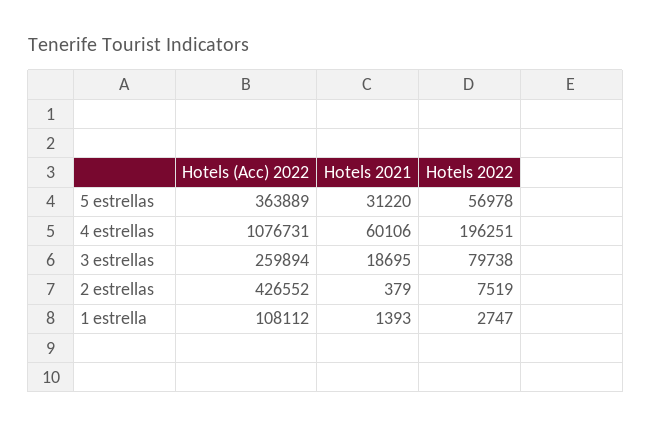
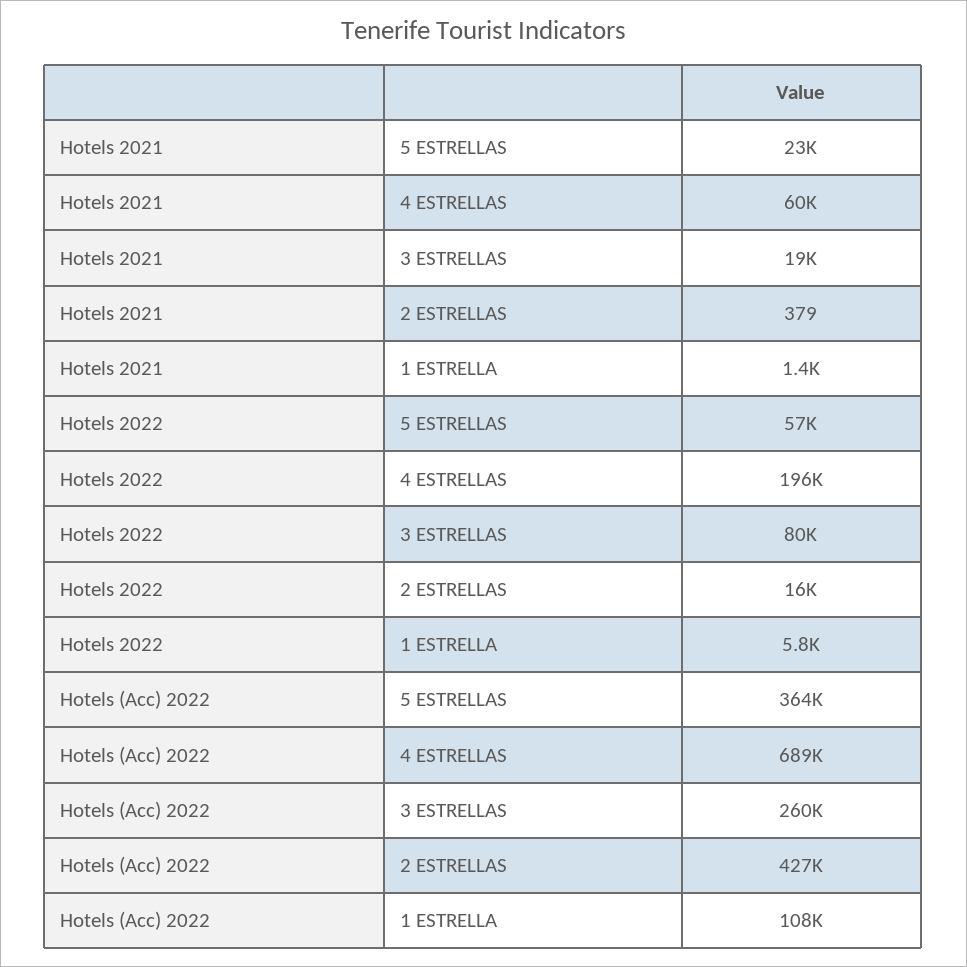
Hotels 2021, 5 estrellas: 31220 -> 23000
Hotels (Acc) 2022, 4 estrellas: 1076731 -> 689000
Hotels 2022, 2 estrellas: 7519 -> 16000
Hotels 2022, 1 estrella: 2747 -> 5800

